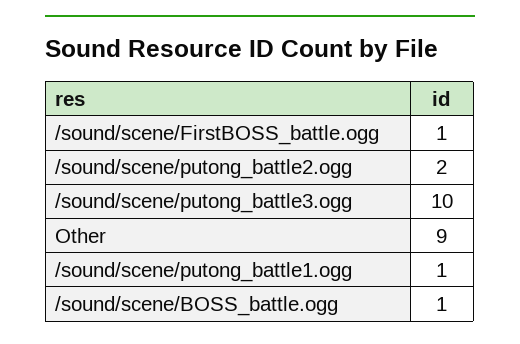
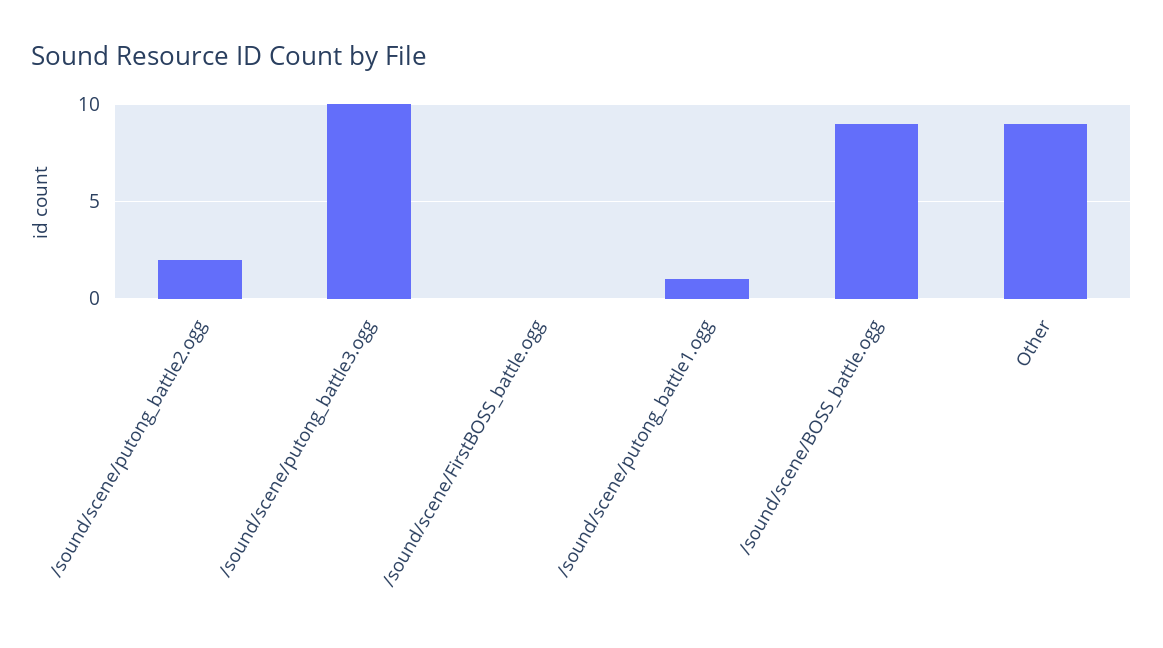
/sound/scene/FirstBOSS_battle.ogg: 1 -> 0
/sound/scene/BOSS_battle.ogg: 1 -> 9

